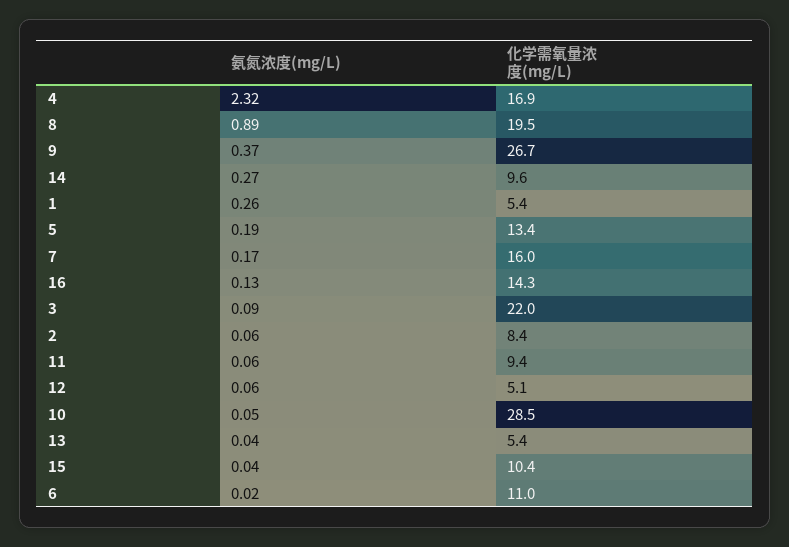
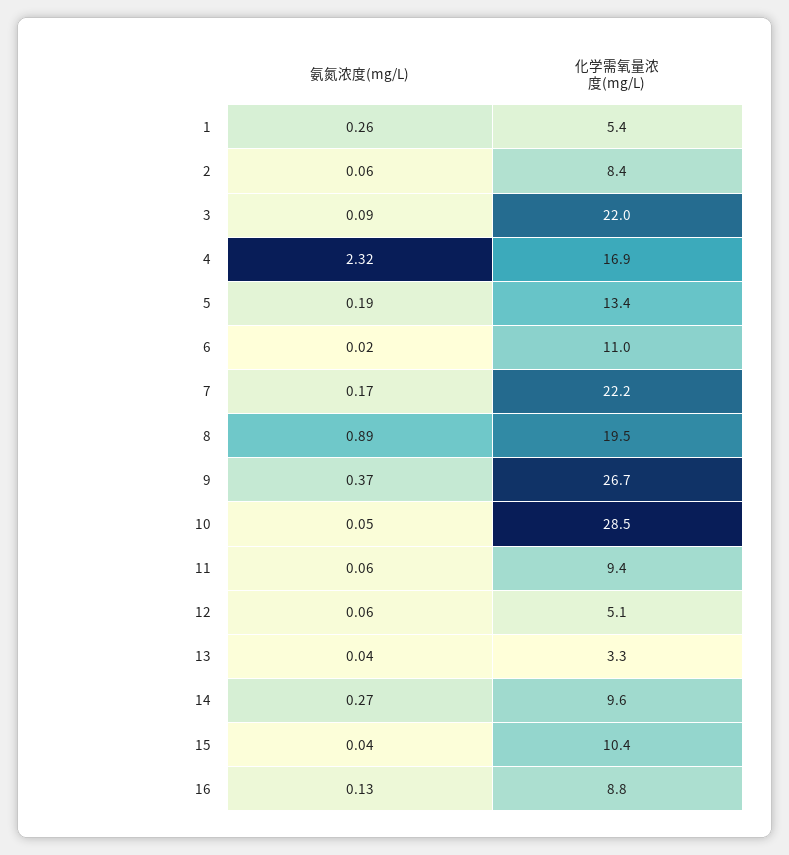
化学需氧量浓度(mg/L), 7: 16 -> 22.2
化学需氧量浓度(mg/L), 16: 14.3 -> 8.8
化学需氧量浓度(mg/L), 13: 5.4 -> 3.3

